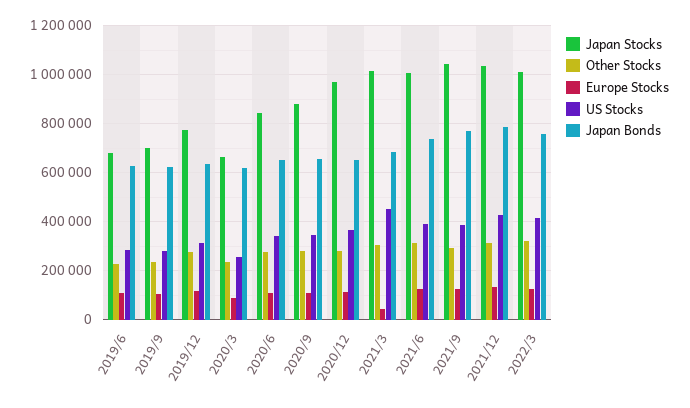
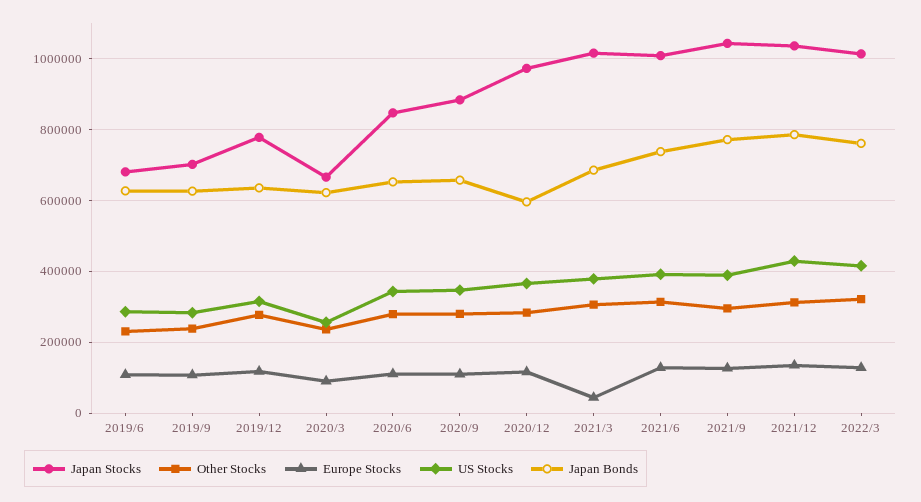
Japan Bonds, 2020/12: 650000 -> 600000
US Stocks, 2021/3: 450000 -> 380000

